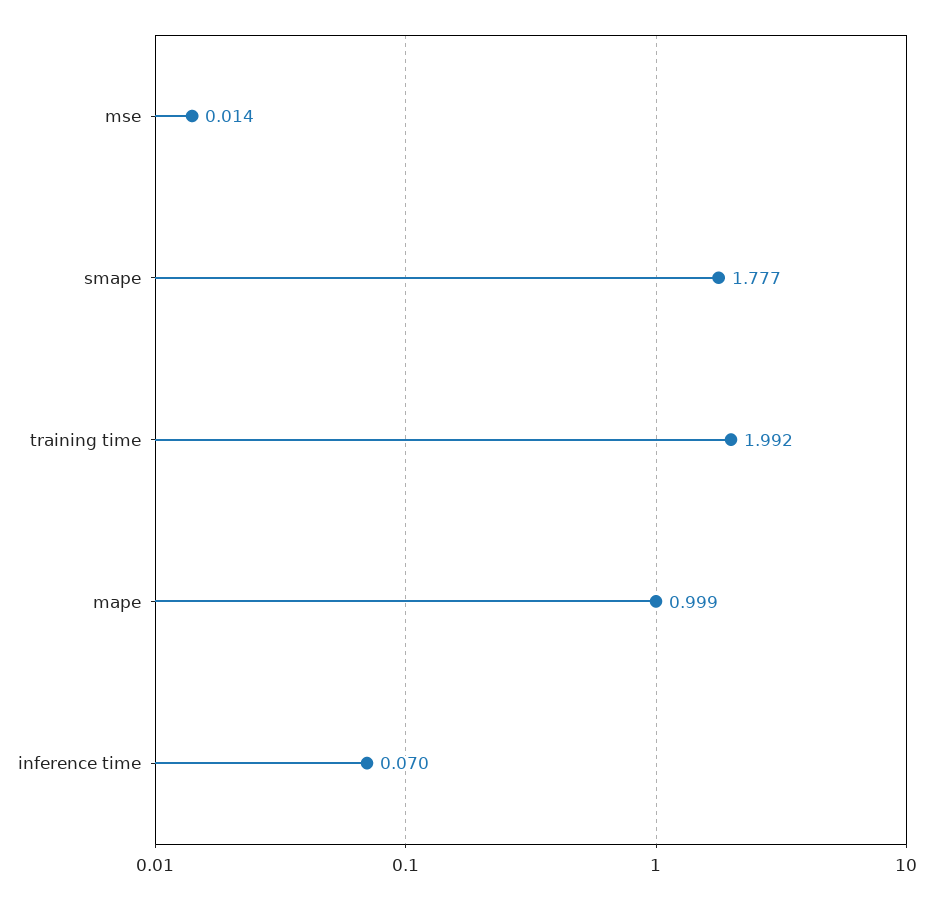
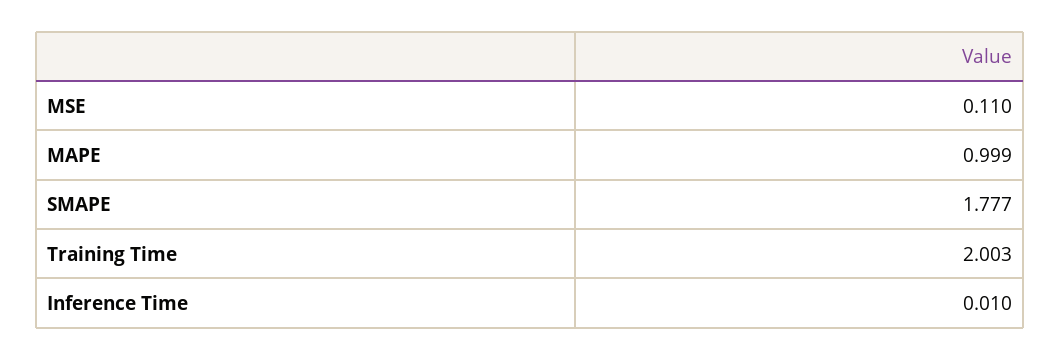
mse: 0.014 -> 0.11
training time: 1.992 -> 2.003
inference time: 0.07 -> 0.01

